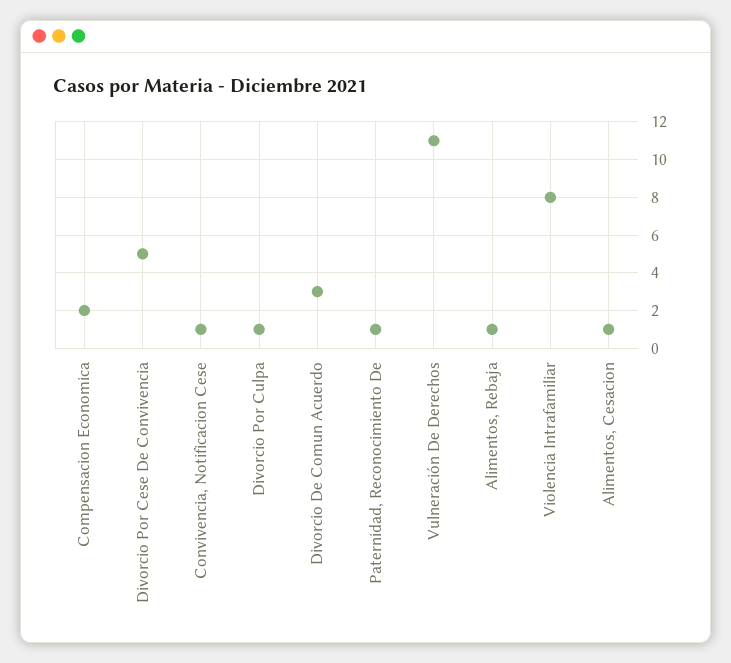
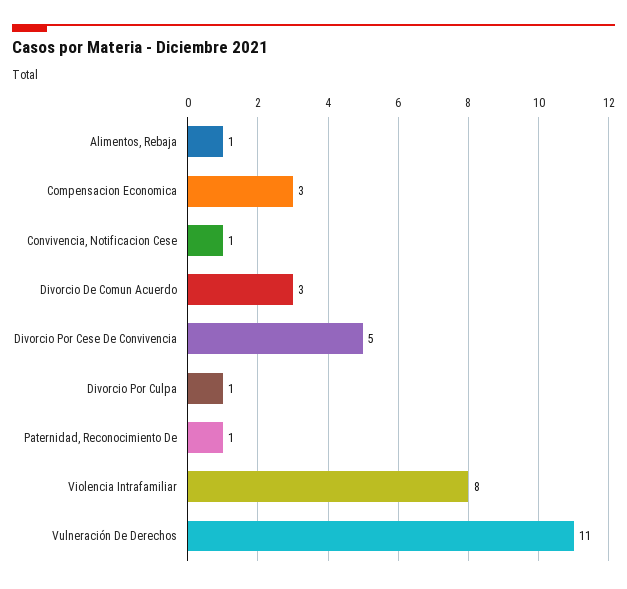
Compensacion Economica: 2 -> 3
Alimentos, Cesacion: 1 -> none

